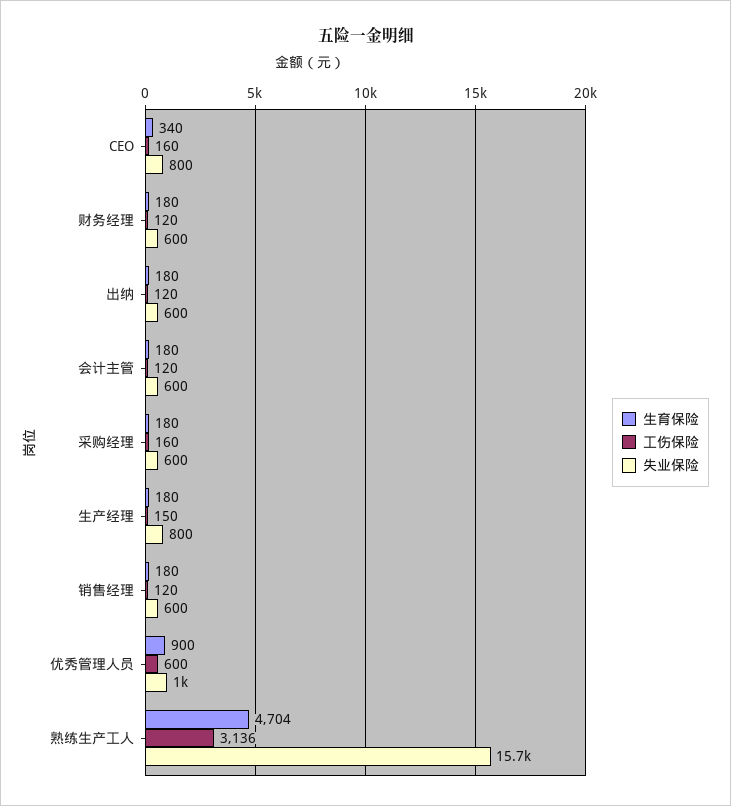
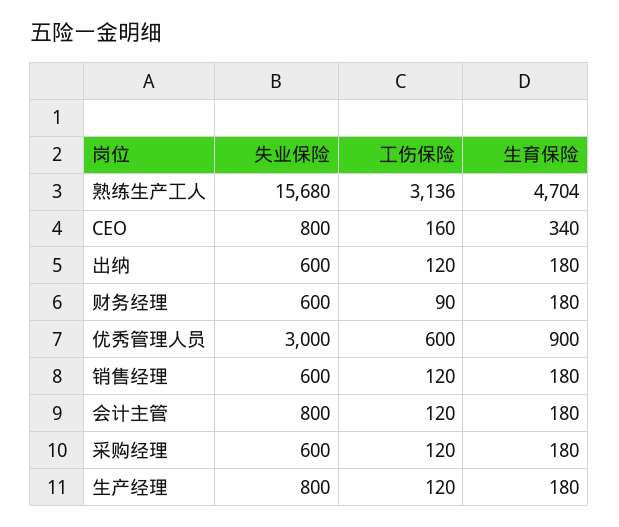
工伤保险, 财务经理: 120 -> 90
失业保险, 会计主管: 600 -> 800
工伤保险, 采购经理: 160 -> 120
工伤保险, 生产经理: 150 -> 120
失业保险, 优秀管理人员: 1000 -> 3000

